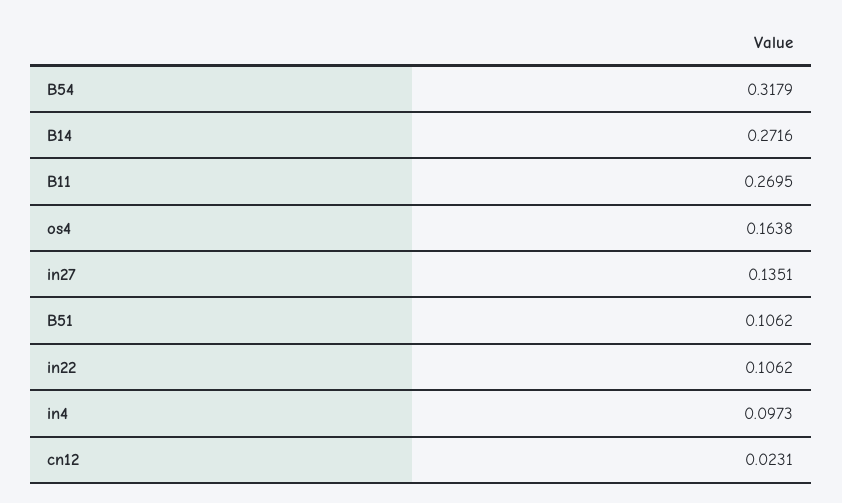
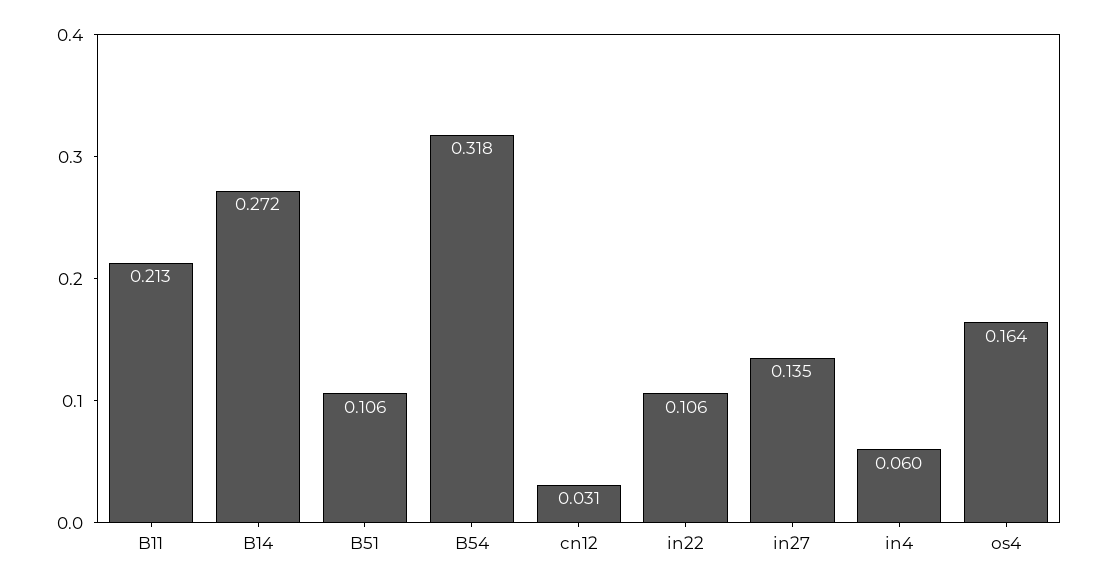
B11: 0.2695 -> 0.213
in4: 0.0973 -> 0.06
cn12: 0.0231 -> 0.031

